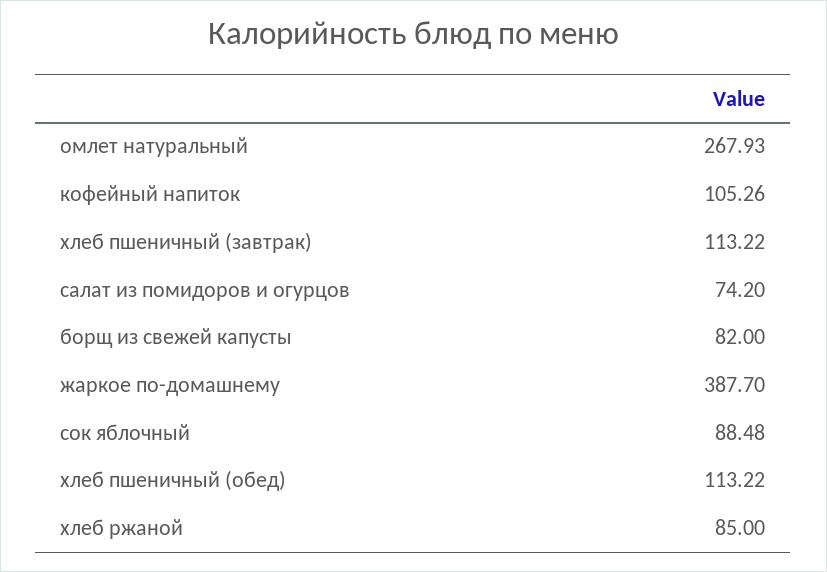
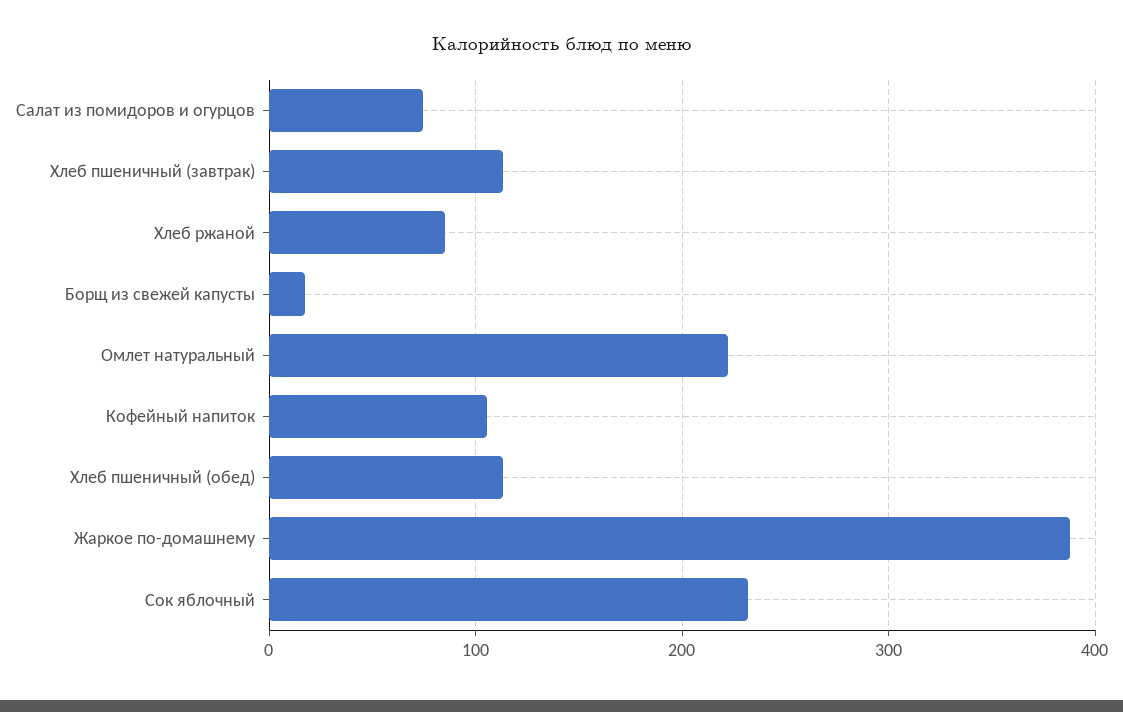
омлет натуральный: 267.93 -> 220
борщ из свежей капусты: 82 -> 20
сок яблочный: 88.48 -> 230

